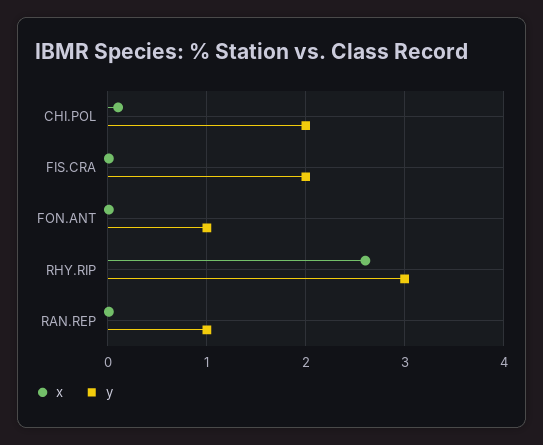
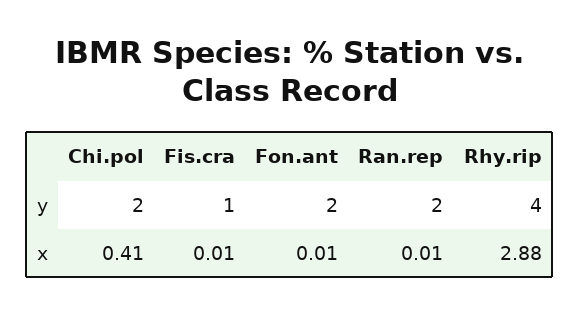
x, CHI.POL: 0.1 -> 0.41
y, FIS.CRA: 2 -> 1
y, FON.ANT: 1 -> 2
x, RHY.RIP: 2.6 -> 2.88
y, RHY.RIP: 3 -> 4
y, RAN.REP: 1 -> 2

